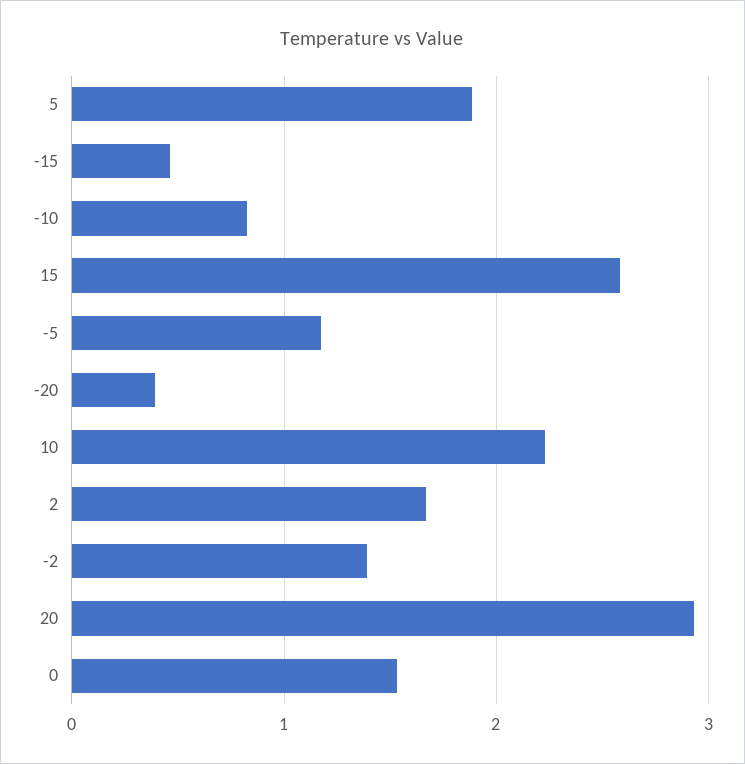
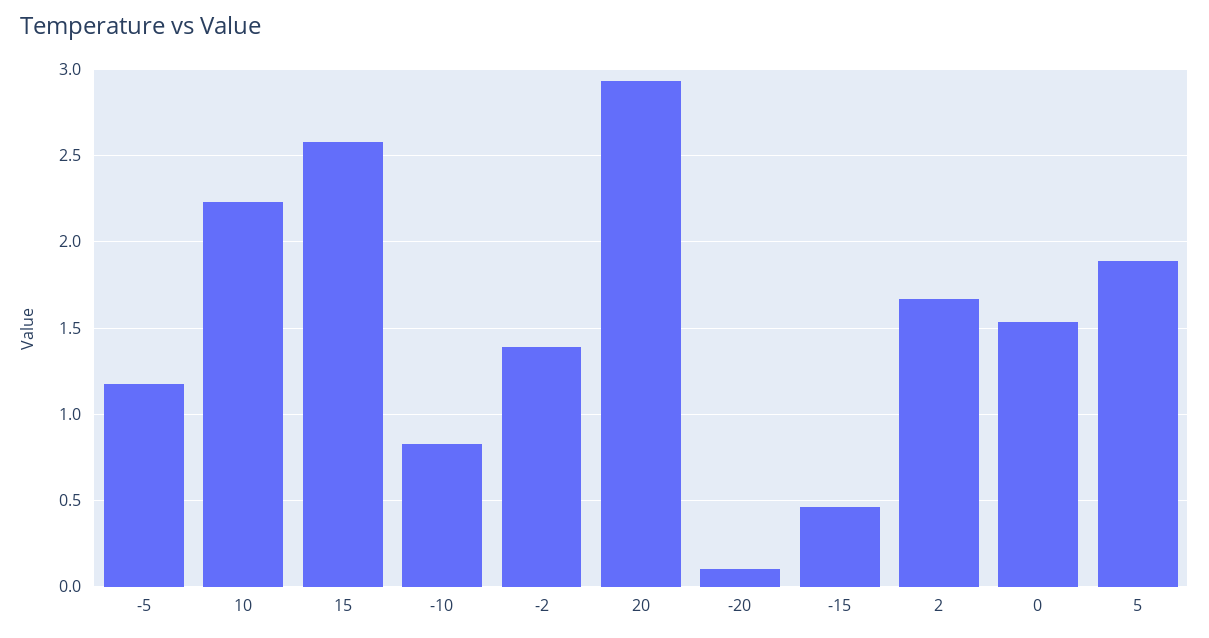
-20: 0.4 -> 0.1

